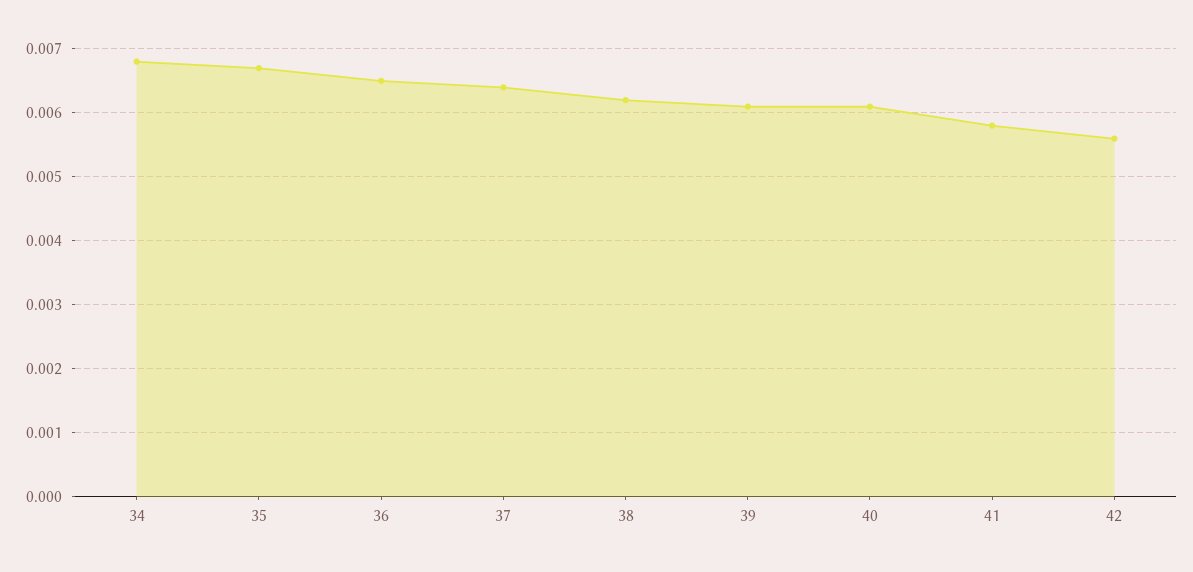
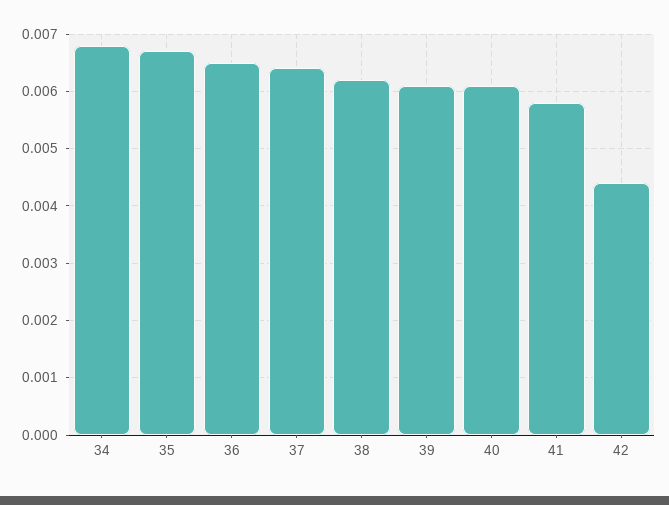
42: 0.0056 -> 0.0045

